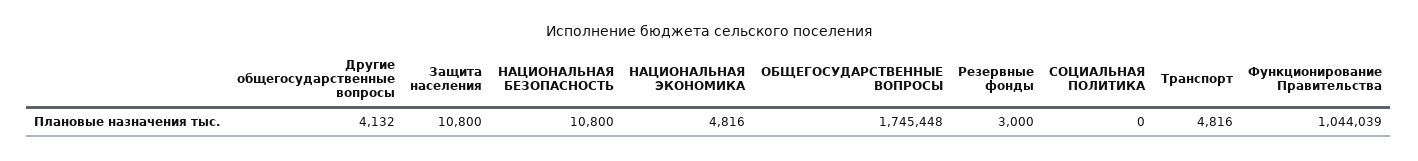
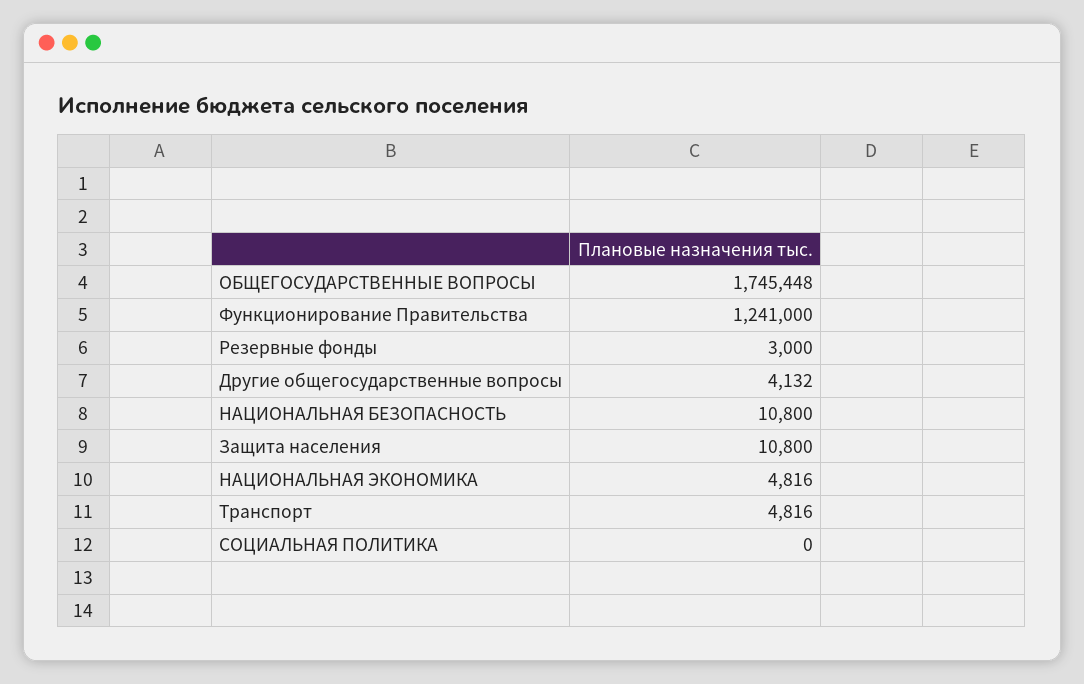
Функционирование Правительства: 1044039 -> 1241000

